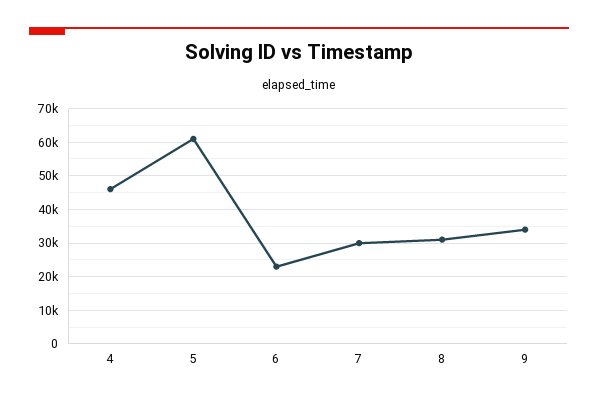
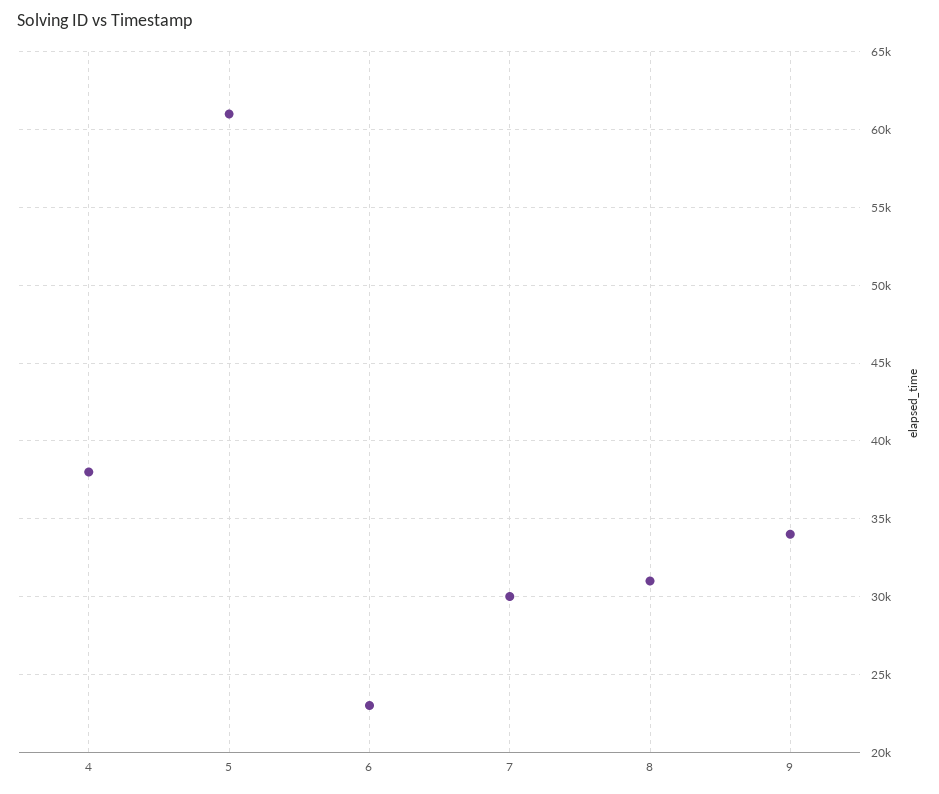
4: 46000 -> 38000

